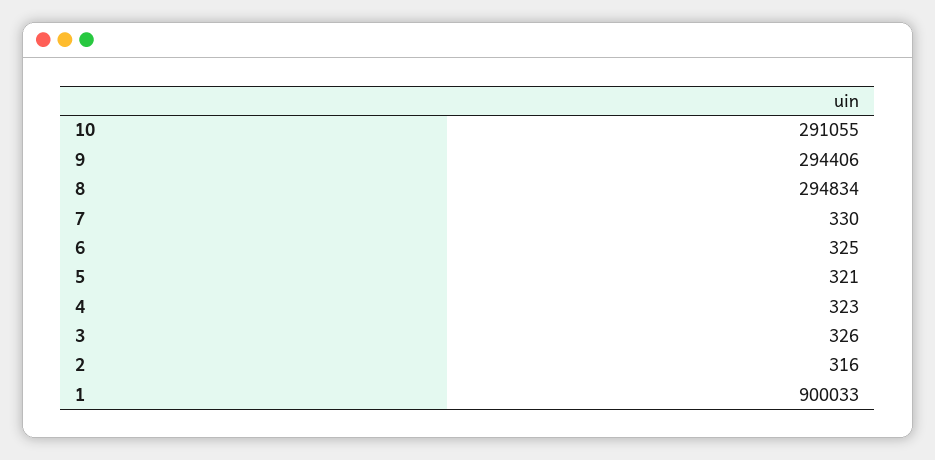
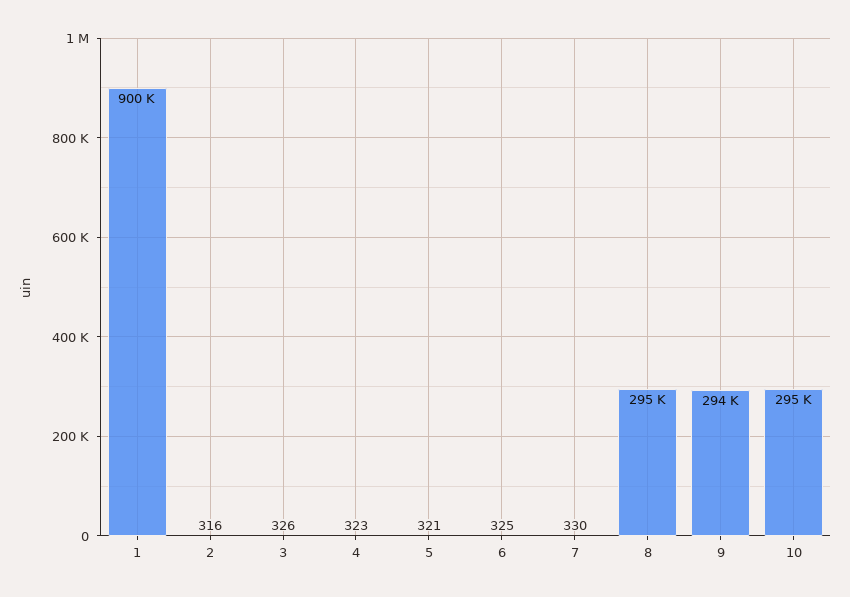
10: 291055 -> 295000

